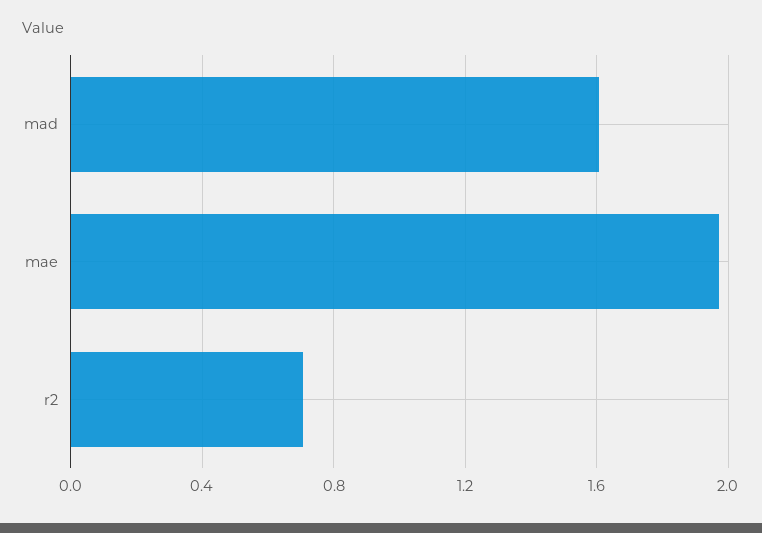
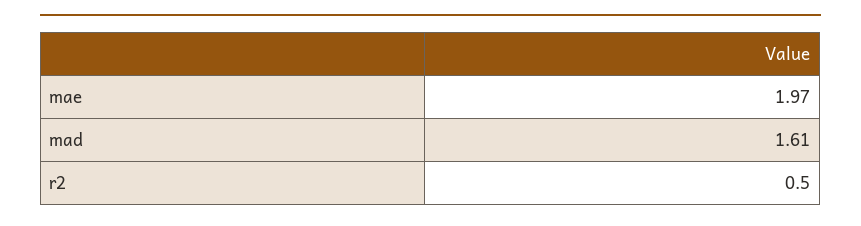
r2: 0.7 -> 0.5

